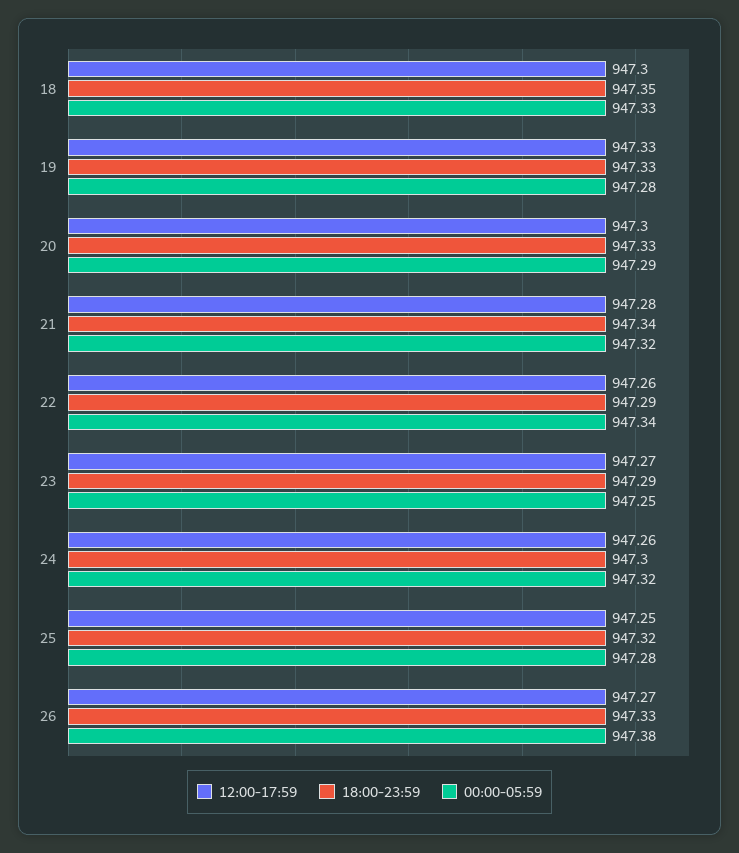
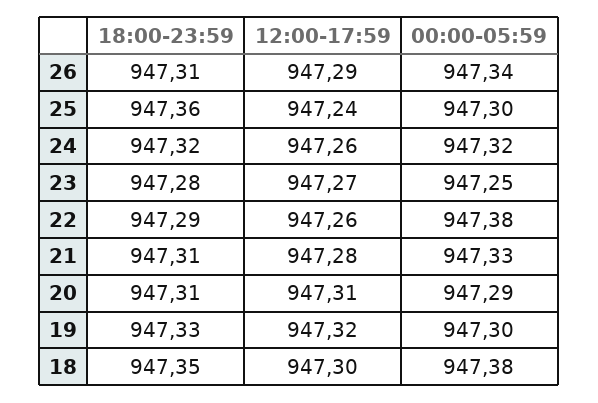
00:00-05:59, 18: 947.33 -> 947.38
12:00-17:59, 19: 947.33 -> 947.32
00:00-05:59, 19: 947.28 -> 947.3
12:00-17:59, 20: 947.3 -> 947.31
18:00-23:59, 20: 947.33 -> 947.31
18:00-23:59, 21: 947.34 -> 947.31
00:00-05:59, 21: 947.32 -> 947.33
00:00-05:59, 22: 947.34 -> 947.38
18:00-23:59, 23: 947.29 -> 947.28
18:00-23:59, 24: 947.3 -> 947.32
12:00-17:59, 25: 947.25 -> 947.24
18:00-23:59, 25: 947.32 -> 947.36
00:00-05:59, 25: 947.28 -> 947.3
12:00-17:59, 26: 947.27 -> 947.29
18:00-23:59, 26: 947.33 -> 947.31
00:00-05:59, 26: 947.38 -> 947.34

